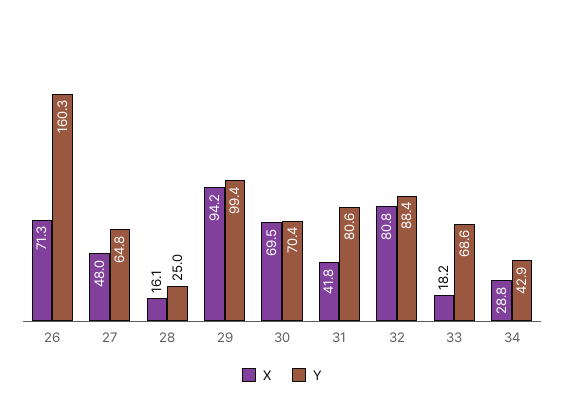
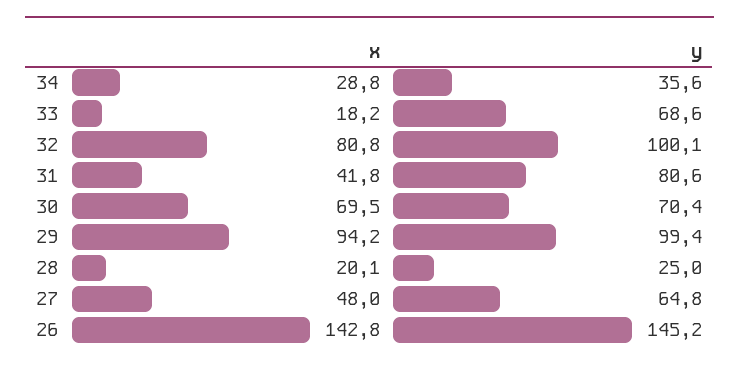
X, 26: 71.3 -> 142.8
Y, 26: 160.3 -> 145.2
X, 28: 16.1 -> 20.1
Y, 32: 88.4 -> 100.1
Y, 34: 42.9 -> 35.6

